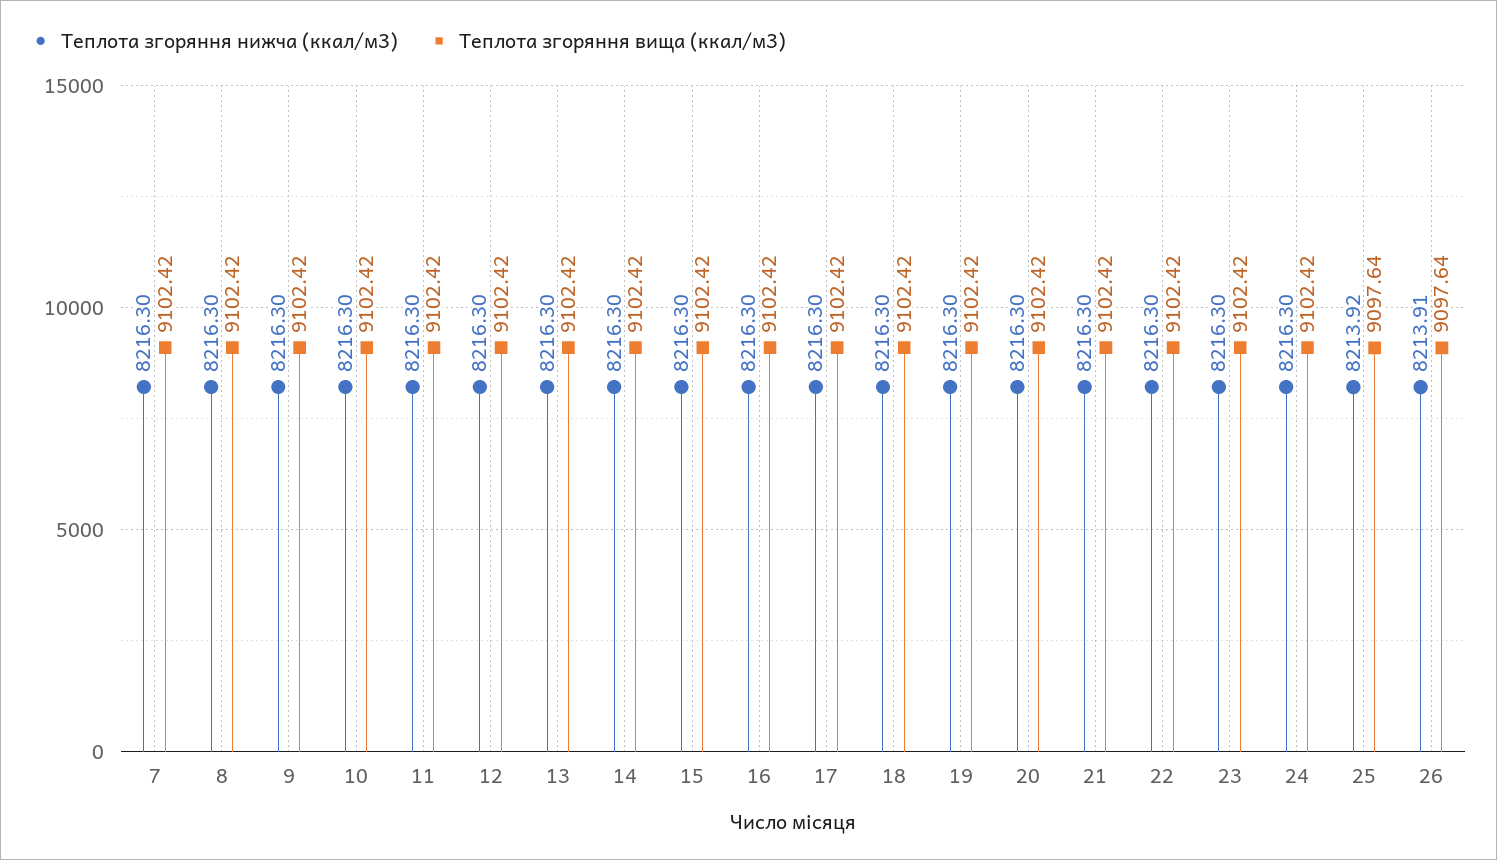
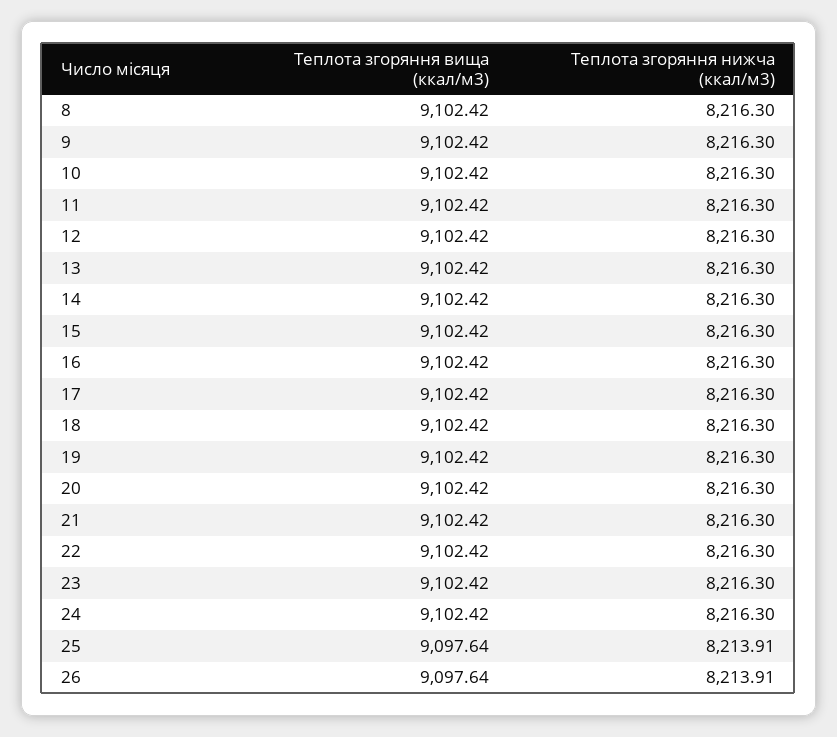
Теплота згоряння нижча (ккал/м3), 7: 8216.3 -> none
Теплота згоряння вища (ккал/м3), 7: 9102.42 -> none
Теплота згоряння нижча (ккал/м3), 25: 8213.92 -> 8213.91

